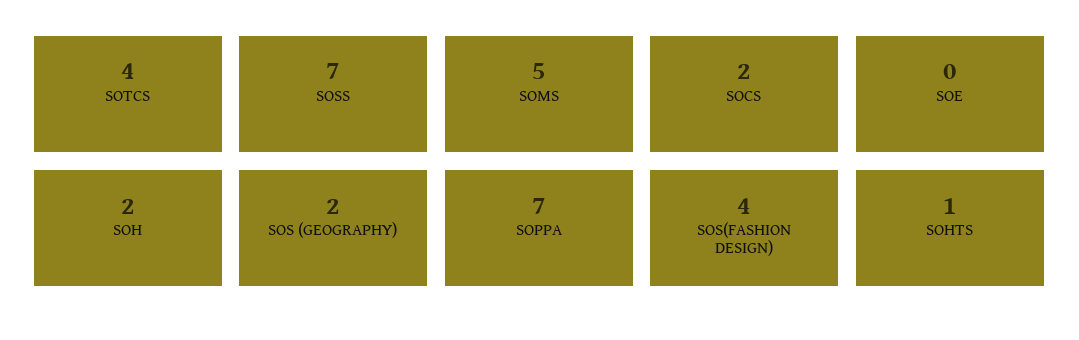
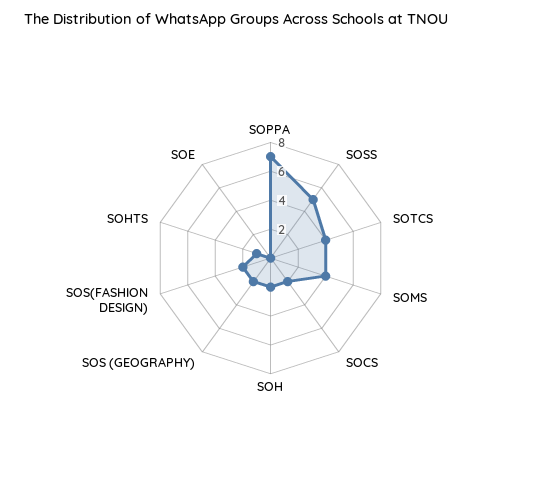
SOSS: 7 -> 5
SOMS: 5 -> 4
SOS(FASHION DESIGN): 4 -> 2

